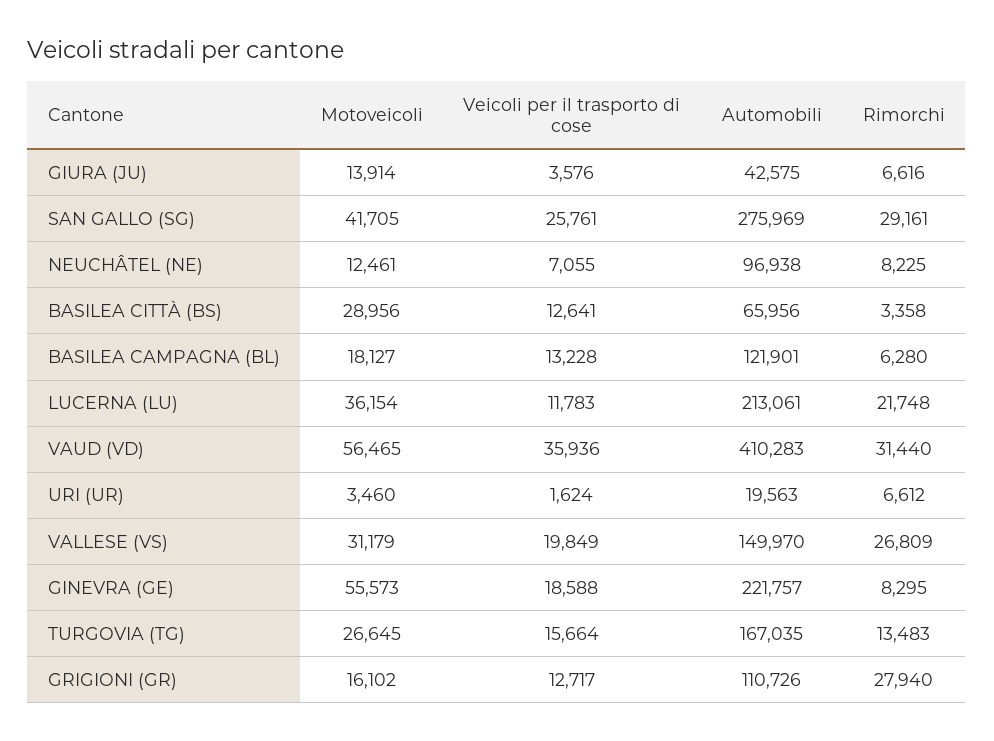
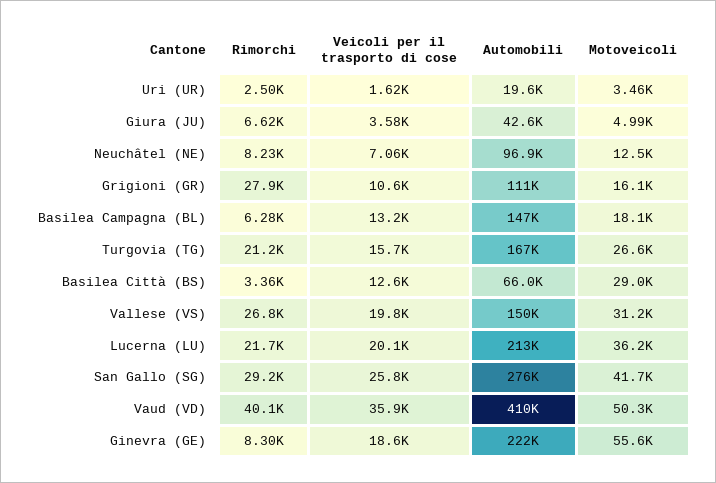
Motoveicoli, GIURA (JU): 13914 -> 4990
Automobili, BASILEA CAMPAGNA (BL): 121901 -> 147000
Veicoli per il trasporto di cose, LUCERNA (LU): 11783 -> 20100
Motoveicoli, VAUD (VD): 56465 -> 50300
Rimorchi, VAUD (VD): 31440 -> 40100
Rimorchi, URI (UR): 6612 -> 2500
Rimorchi, TURGOVIA (TG): 13483 -> 21200
Veicoli per il trasporto di cose, GRIGIONI (GR): 12717 -> 10600

